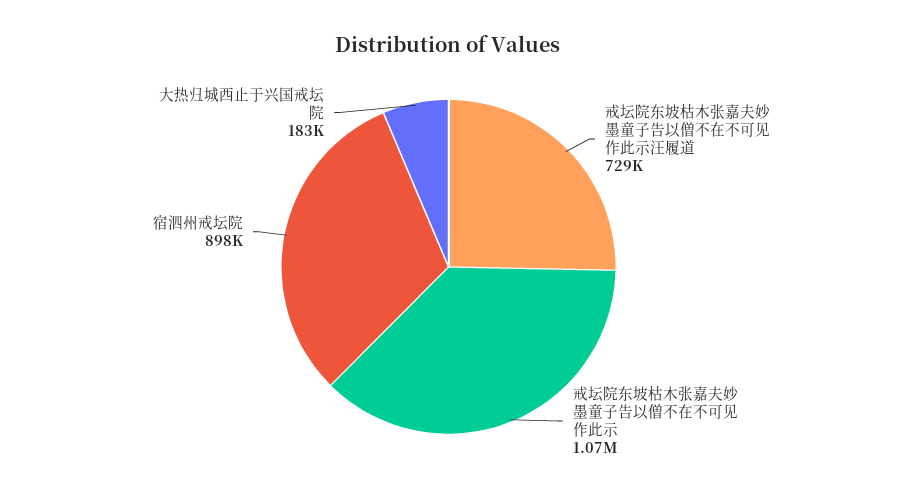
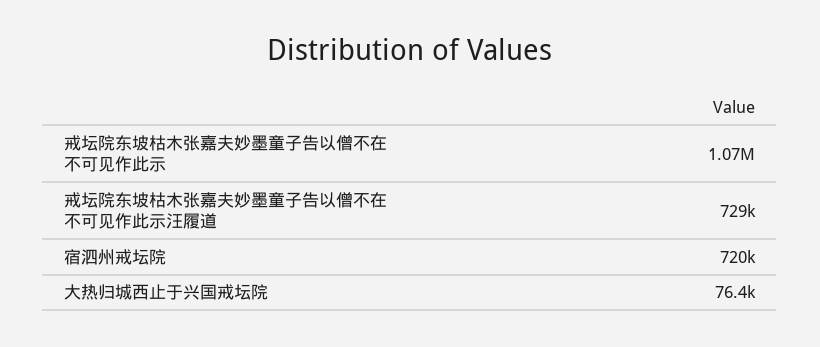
宿泗州戒坛院: 898000 -> 720000
大热归城西止于兴国戒坛院: 183000 -> 76400

